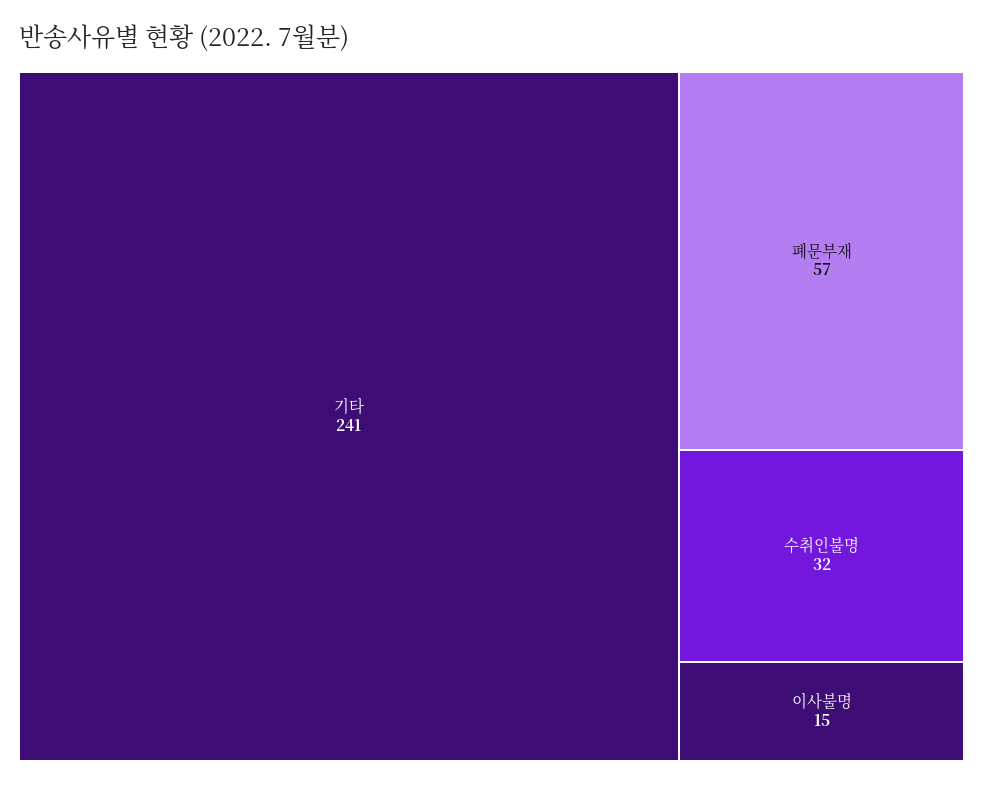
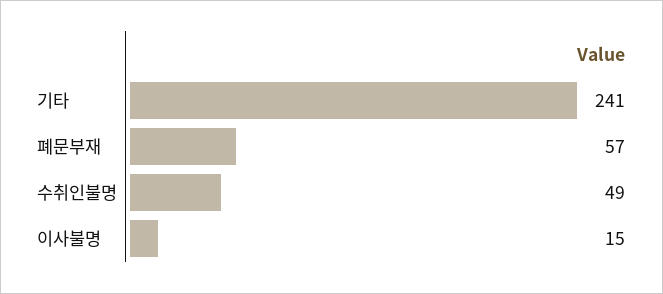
수취인불명: 32 -> 49

